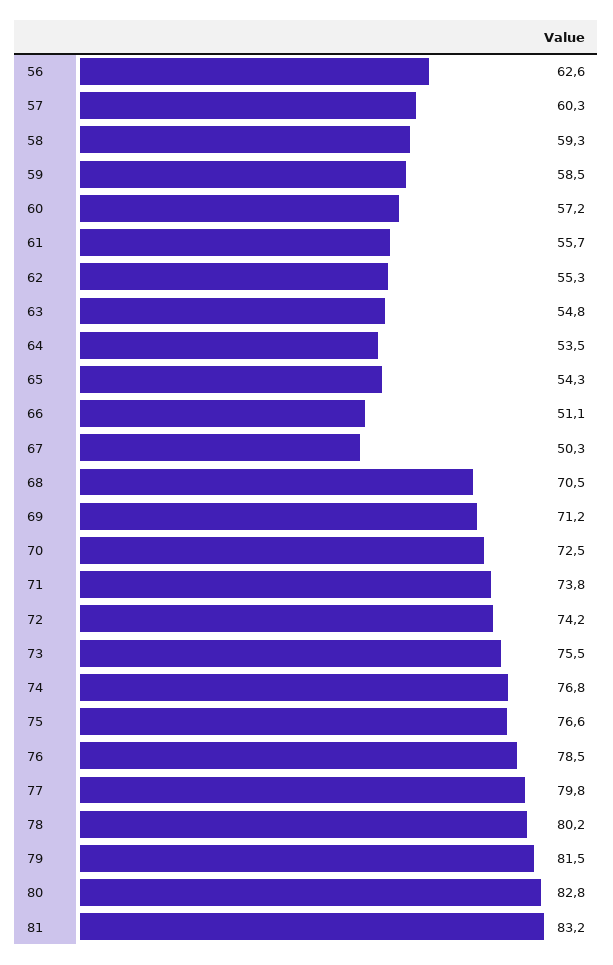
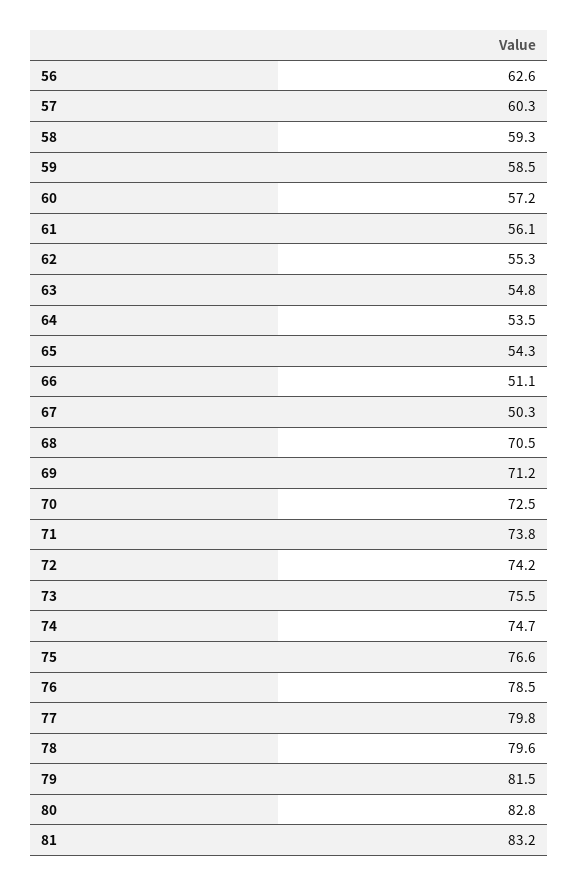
61: 55.7 -> 56.1
74: 76.8 -> 74.7
78: 80.2 -> 79.6

